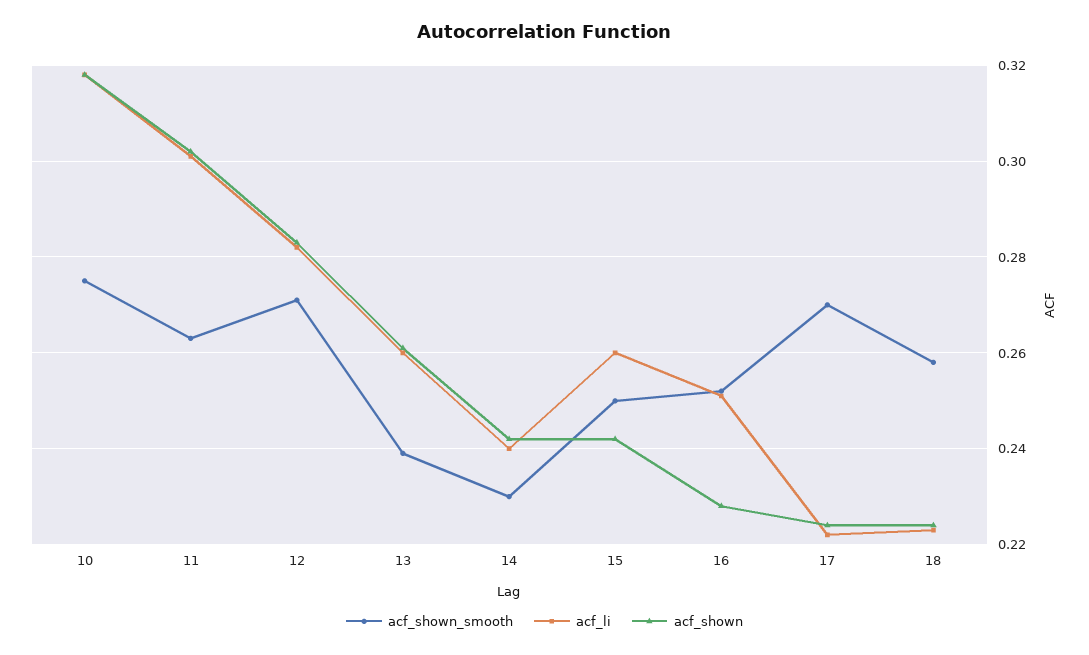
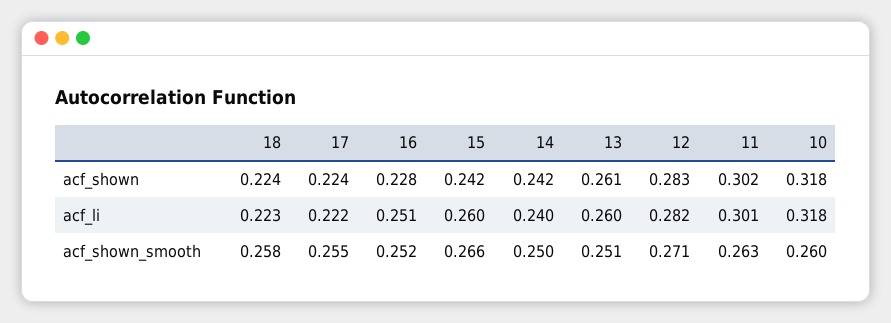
acf_shown_smooth, 10: 0.275 -> 0.26
acf_shown_smooth, 13: 0.24 -> 0.251
acf_shown_smooth, 14: 0.23 -> 0.25
acf_shown_smooth, 15: 0.25 -> 0.266
acf_shown_smooth, 17: 0.27 -> 0.255

